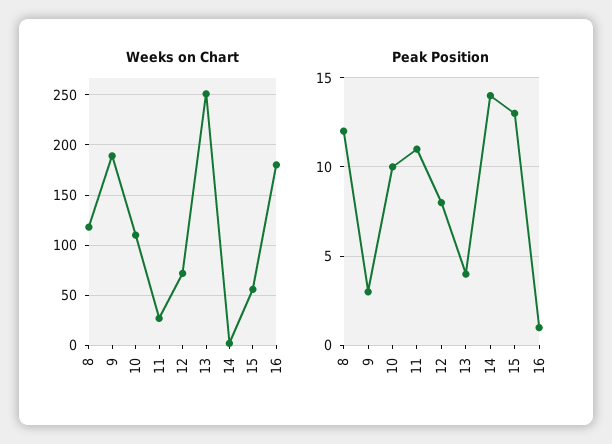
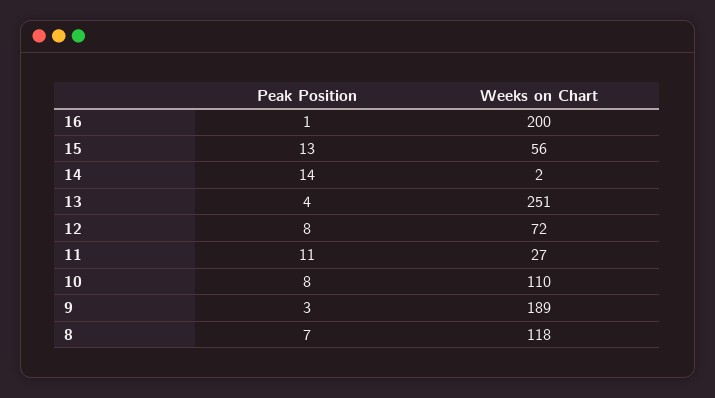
Weeks on Chart, 16: 180 -> 200
Peak Position, 8: 12 -> 7
Peak Position, 10: 10 -> 8

